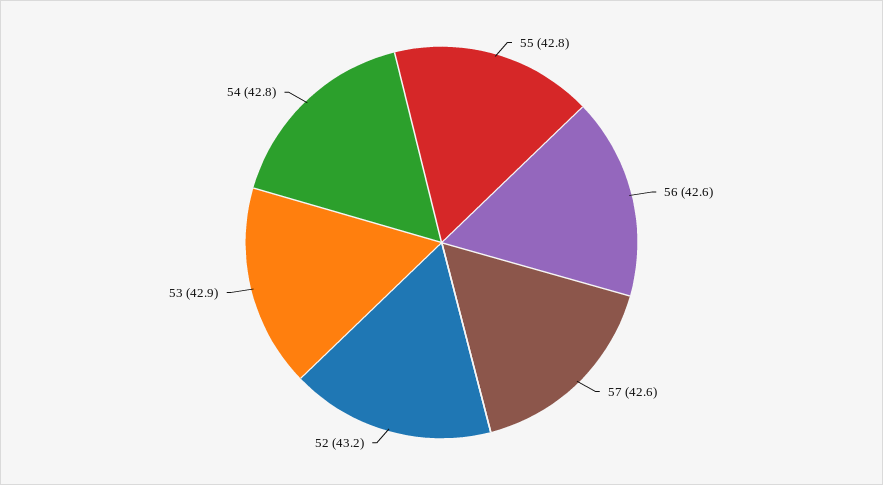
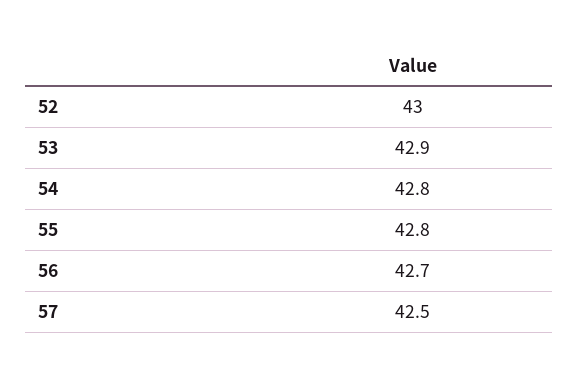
56: 42.6 -> 42.7
57: 42.6 -> 42.5
52: 43.2 -> 43

